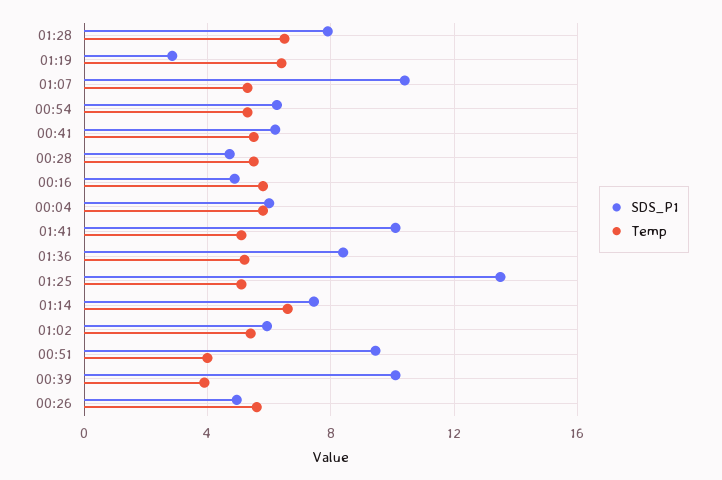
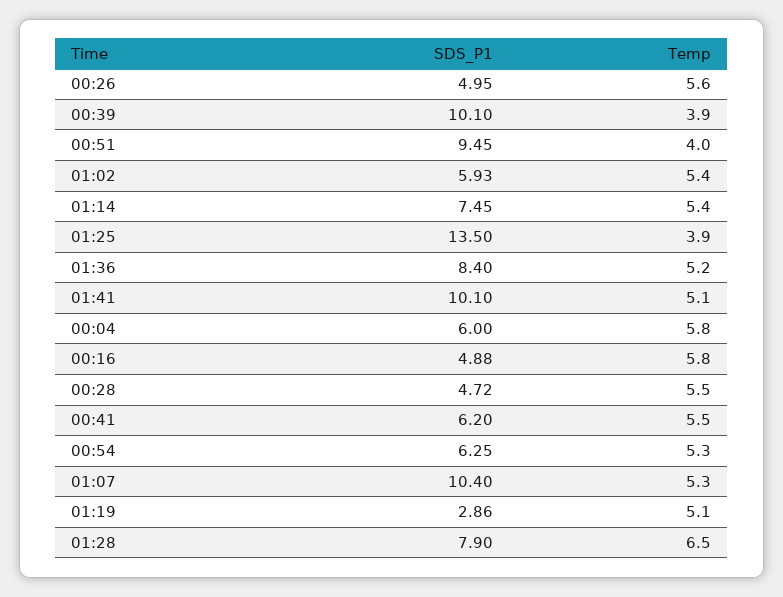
Temp, 01:19: 6.5 -> 5.1
Temp, 01:25: 5 -> 3.9
Temp, 01:14: 6.5 -> 5.4

